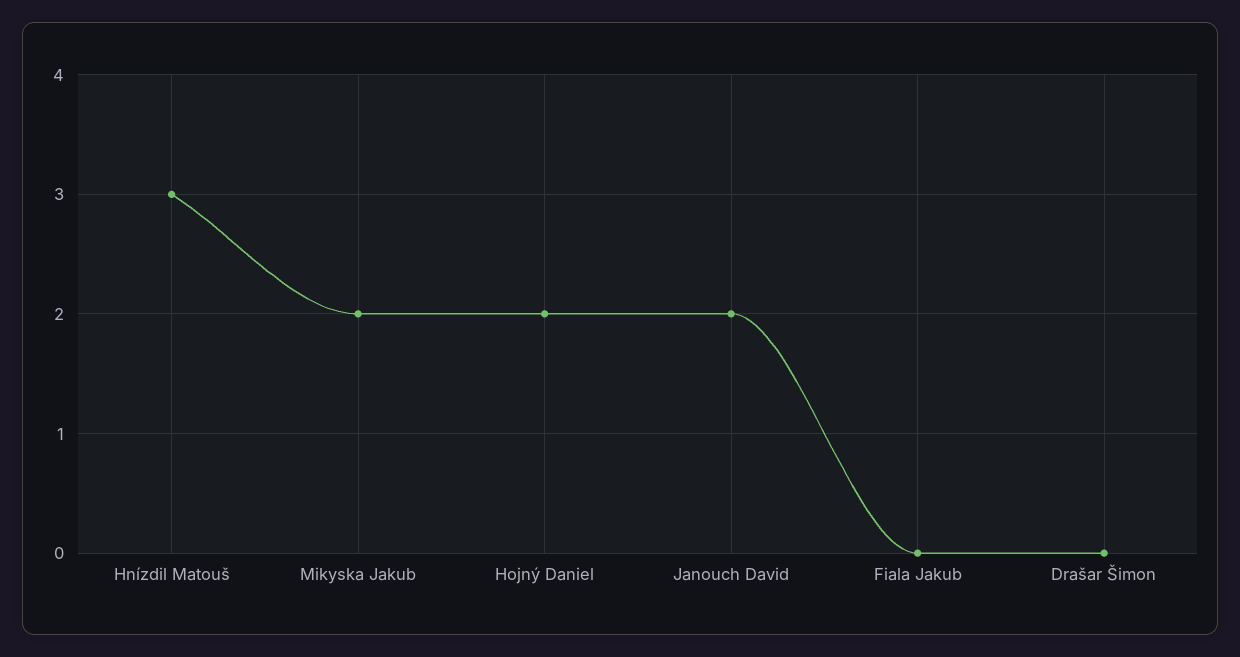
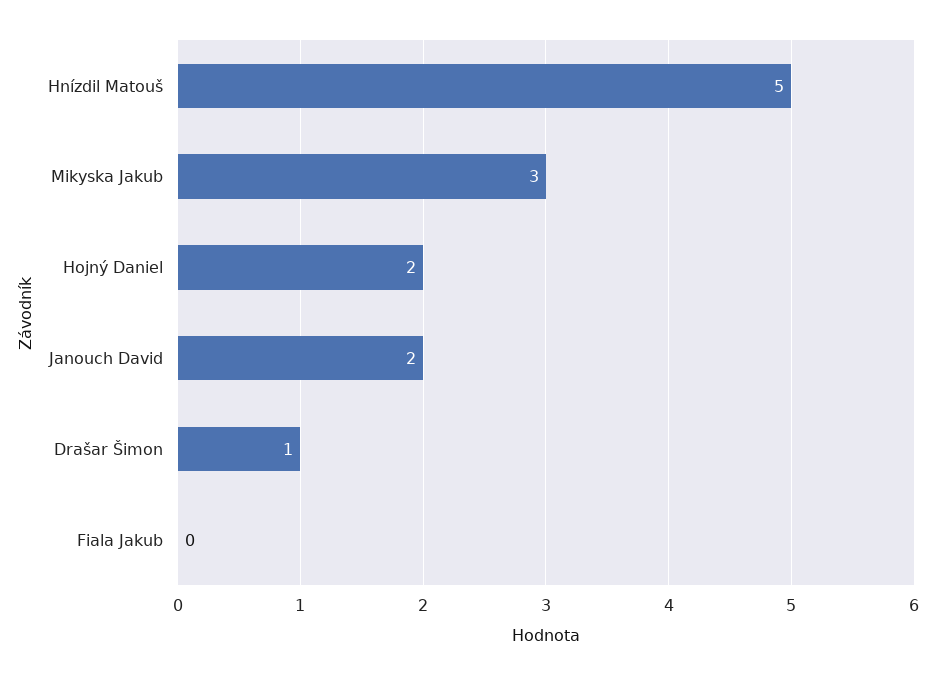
Hnízdil Matouš: 3 -> 5
Mikyska Jakub: 2 -> 3
Drašar Šimon: 0 -> 1

